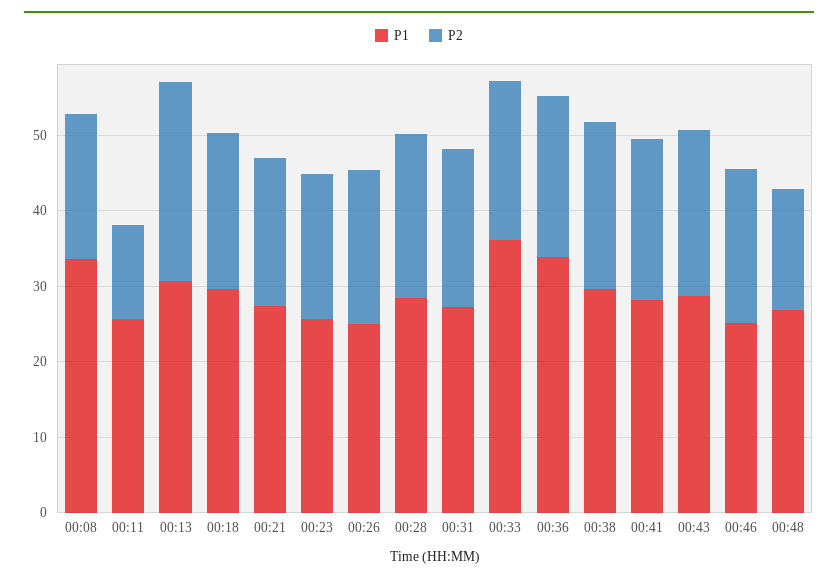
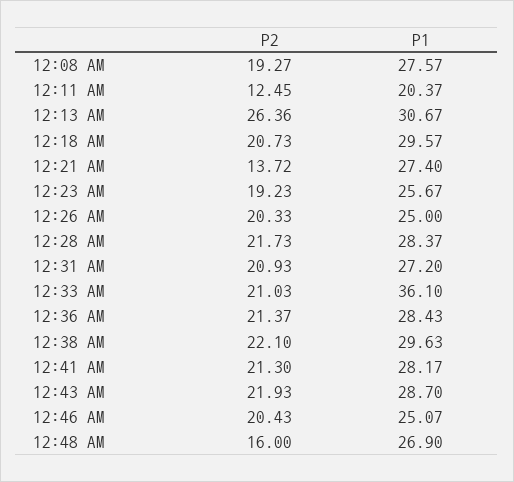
P1, 00:08: 34 -> 27.57
P1, 00:11: 26 -> 20.37
P2, 00:21: 20 -> 13.72
P1, 00:36: 34 -> 28.43

